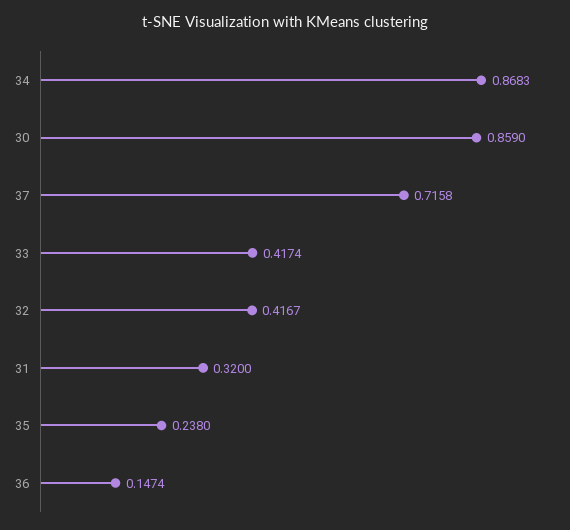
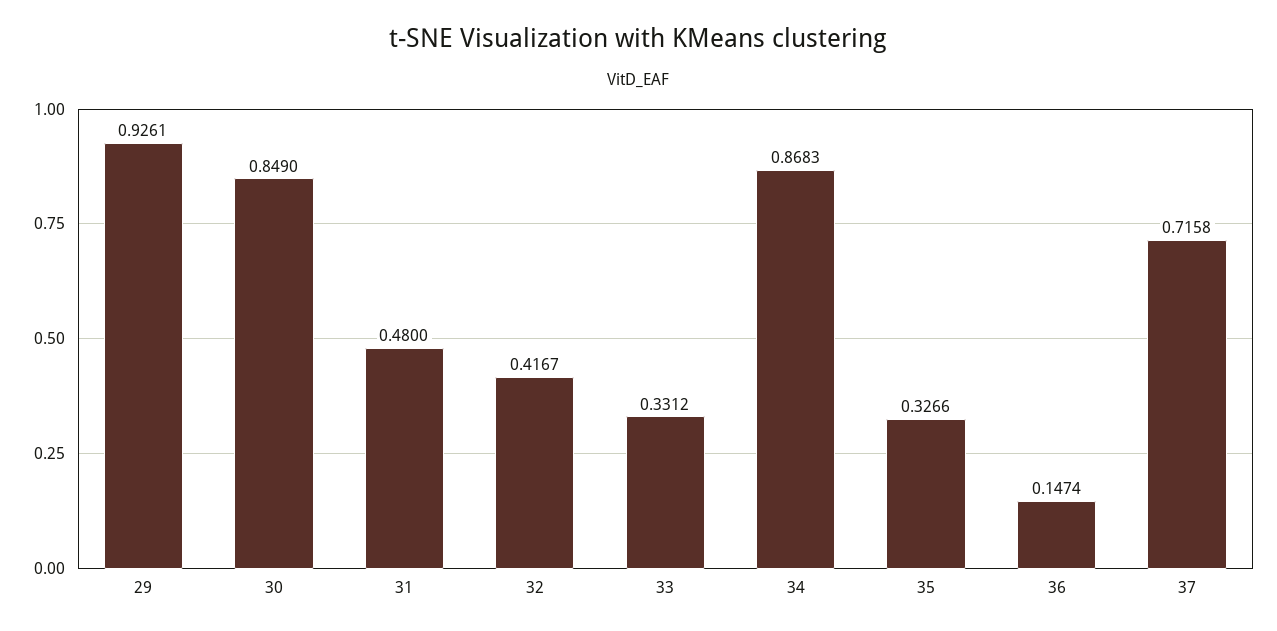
30: 0.859 -> 0.849
33: 0.4174 -> 0.3312
31: 0.32 -> 0.48
35: 0.238 -> 0.3266
29: none -> 0.9261

